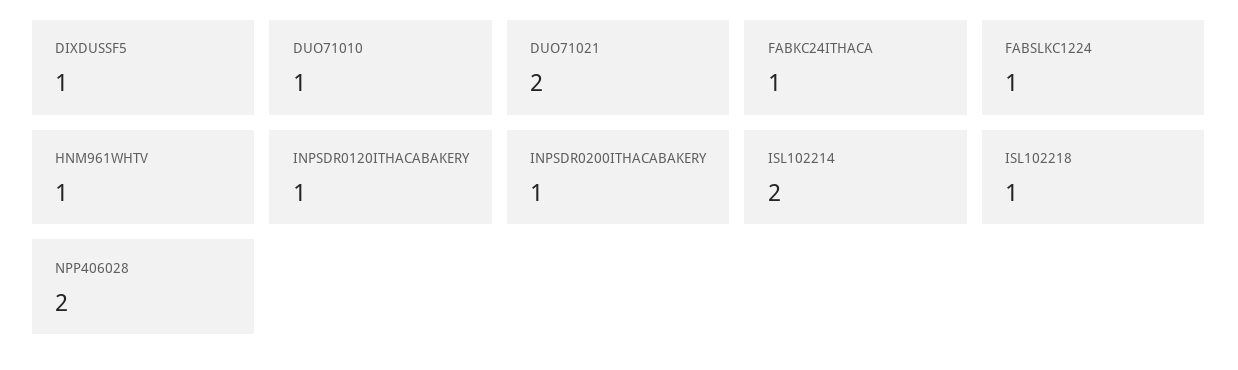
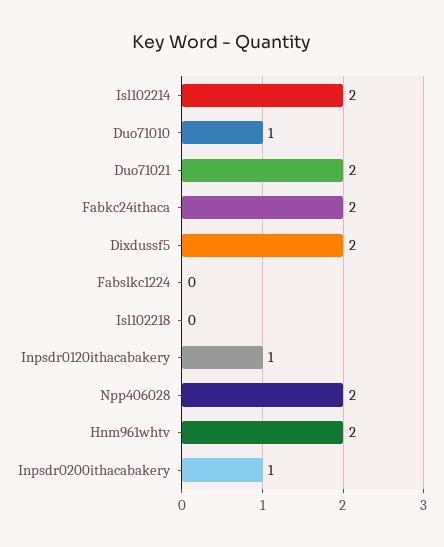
DIXDUSSF5: 1 -> 2
FABKC24ITHACA: 1 -> 2
FABSLKC1224: 1 -> 0
HNM961WHTV: 1 -> 2
ISL102218: 1 -> 0

